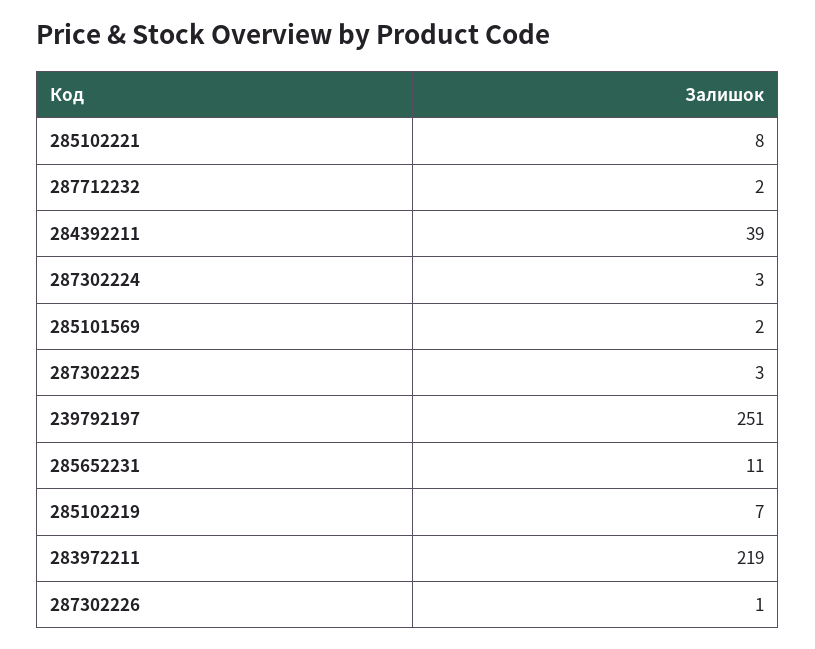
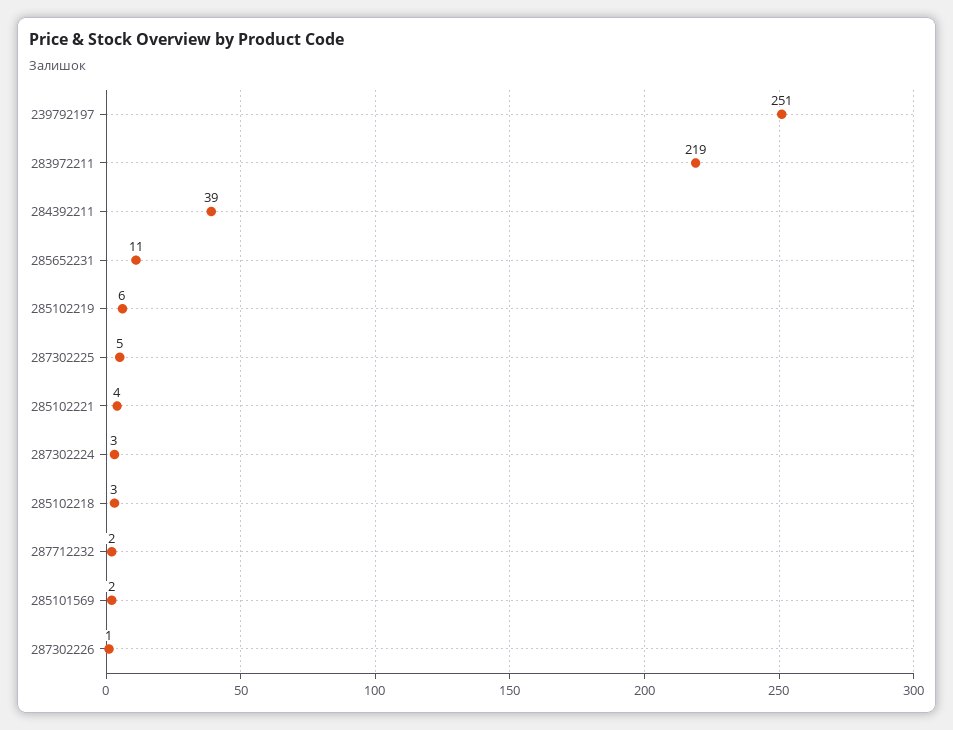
285102221: 8 -> 4
287302225: 3 -> 5
285102219: 7 -> 6
285102218: none -> 3

